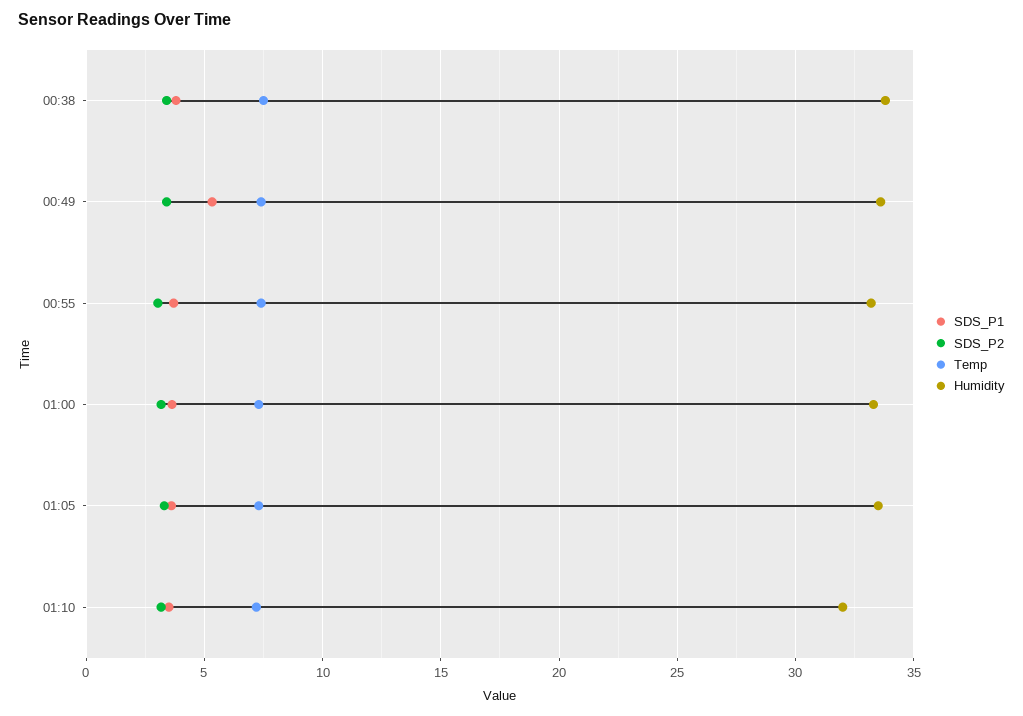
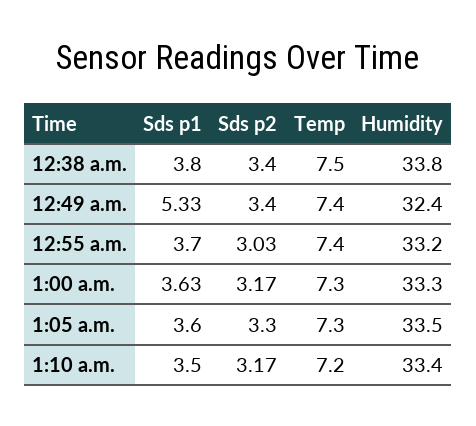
Humidity, 00:49: 33.5 -> 32.4
Humidity, 01:10: 32 -> 33.4

